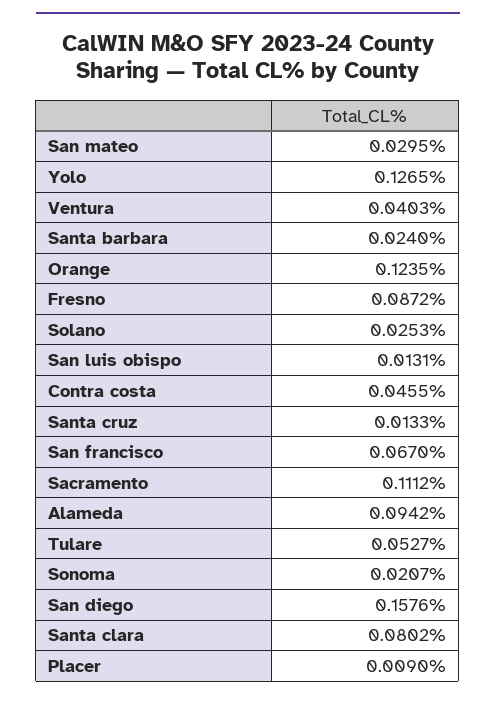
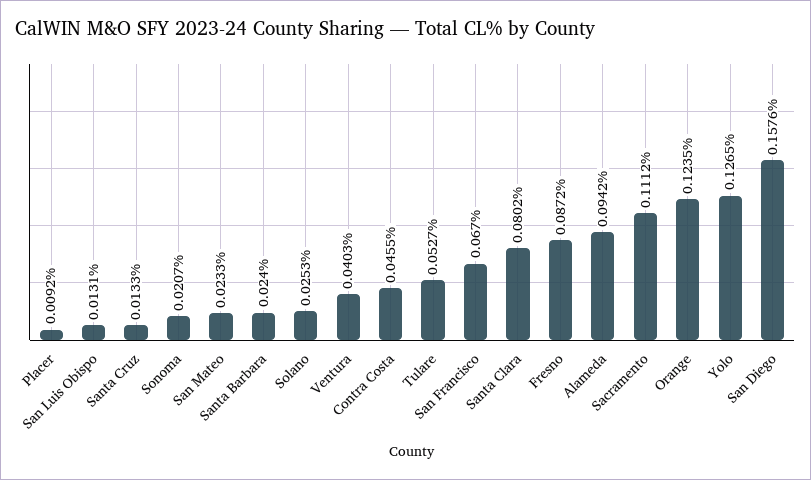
San mateo: 0.0295 -> 0.0233
Placer: 0.009 -> 0.0092

